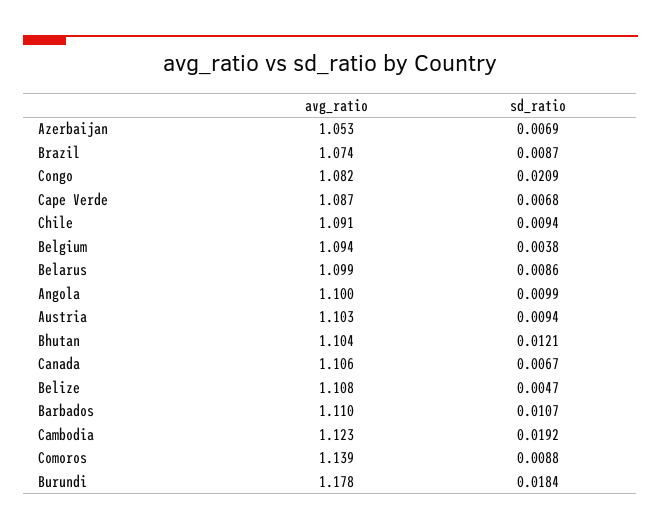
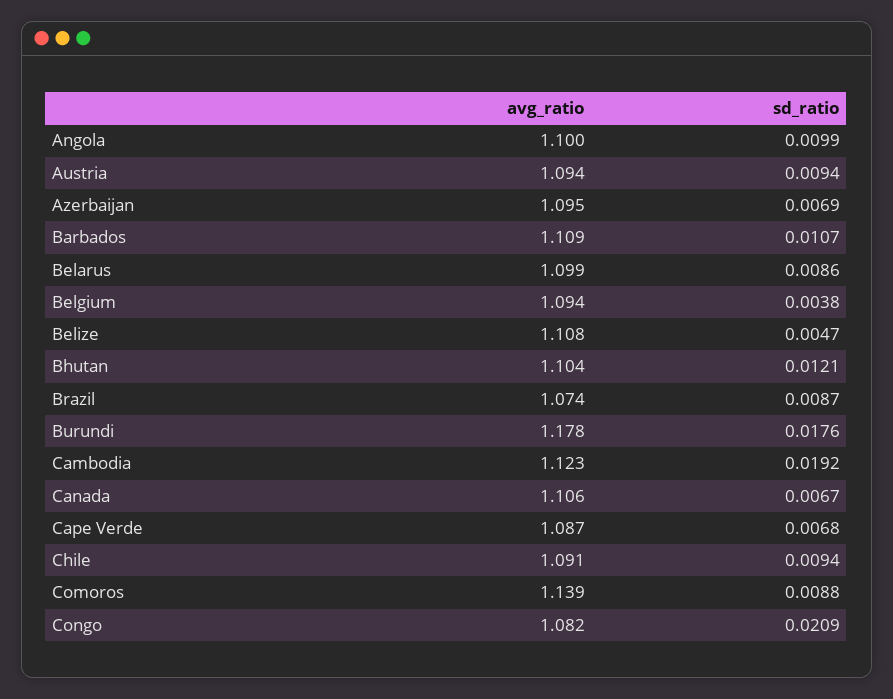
avg_ratio, Azerbaijan: 1.053 -> 1.095
avg_ratio, Austria: 1.103 -> 1.094
avg_ratio, Barbados: 1.11 -> 1.109
sd_ratio, Burundi: 0.0184 -> 0.0176

